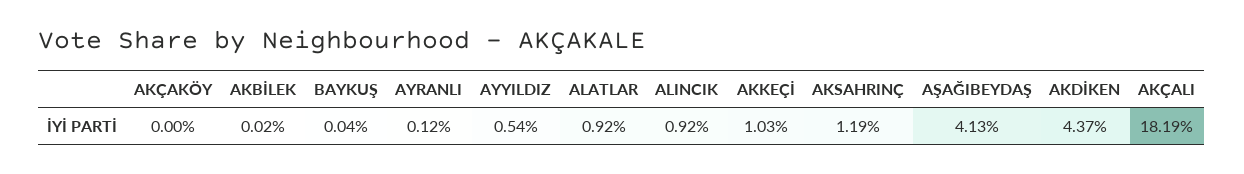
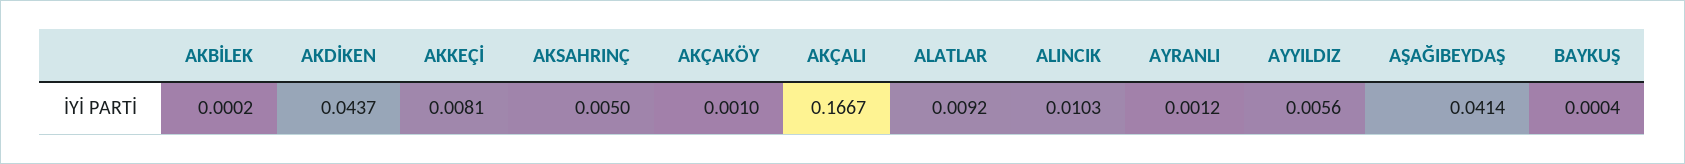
AKÇAKÖY: 0 -> 0.001
AYYILDIZ: 0.0054 -> 0.0056
ALINCIK: 0.0092 -> 0.0103
AKKEÇİ: 0.0103 -> 0.0081
AKSAHRINÇ: 0.0119 -> 0.005
AŞAĞIBEYDAŞ: 0.0413 -> 0.0414
AKÇALI: 0.1819 -> 0.1667

